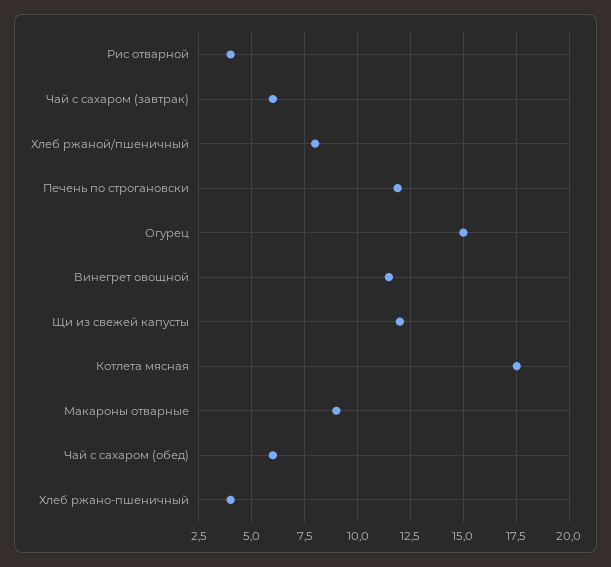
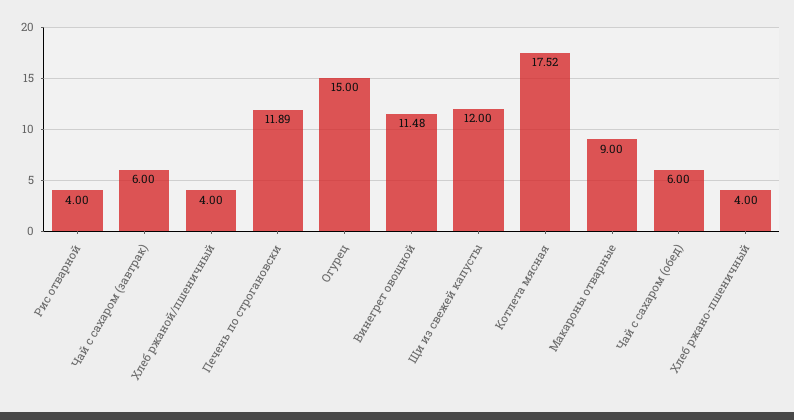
Хлеб ржаной/пшеничный: 8 -> 4

